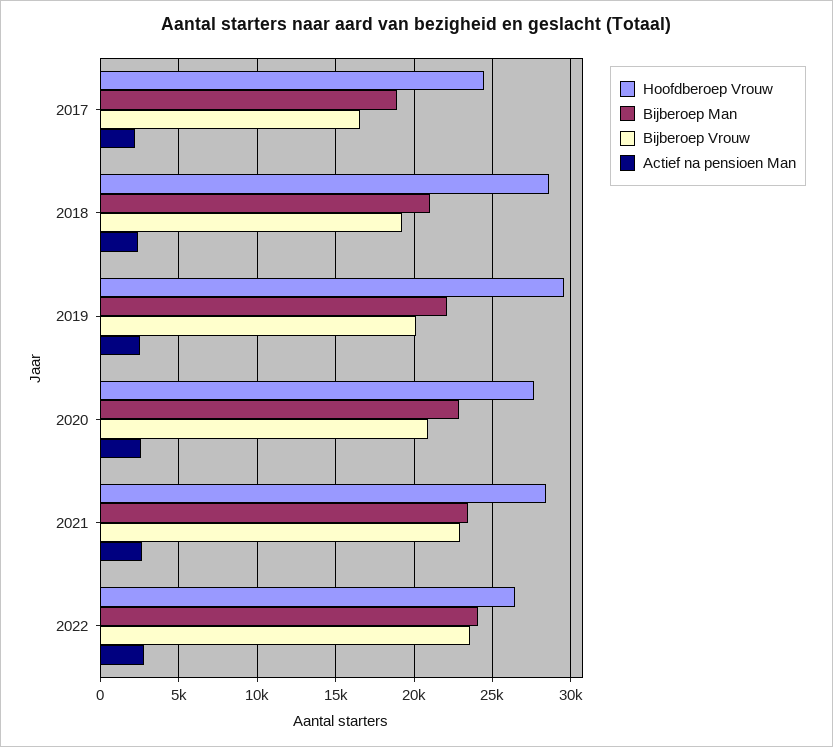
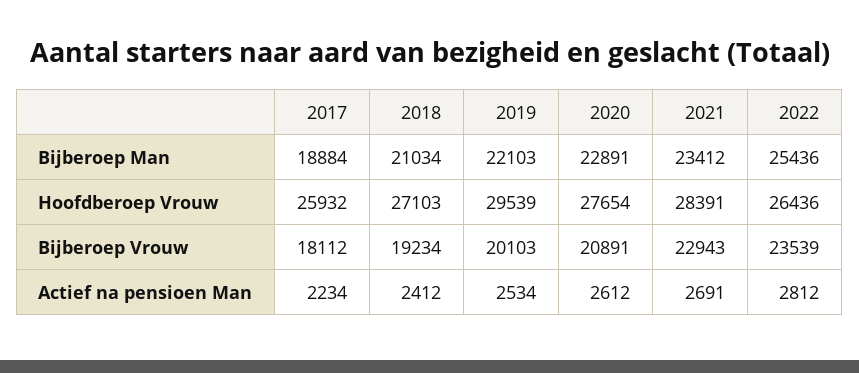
Hoofdberoep Vrouw, 2017: 24500 -> 25932
Bijberoep Vrouw, 2017: 16500 -> 18112
Hoofdberoep Vrouw, 2018: 28500 -> 27103
Bijberoep Man, 2022: 24000 -> 25436

